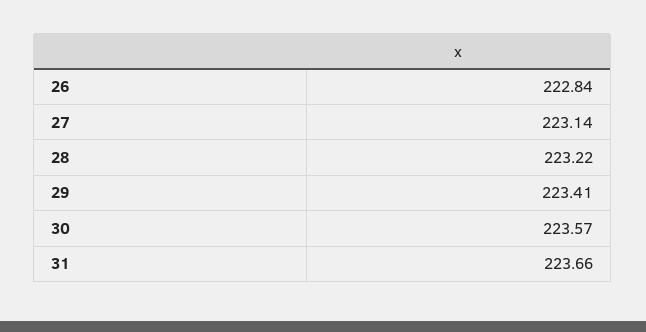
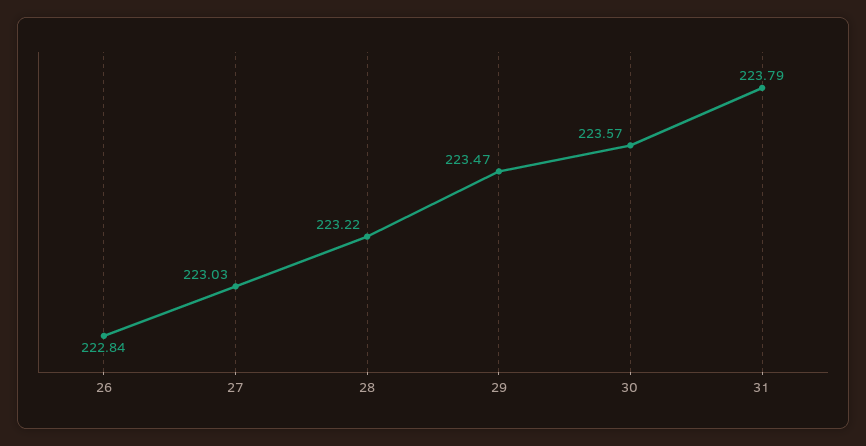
27: 223.14 -> 223.03
29: 223.41 -> 223.47
31: 223.66 -> 223.79

